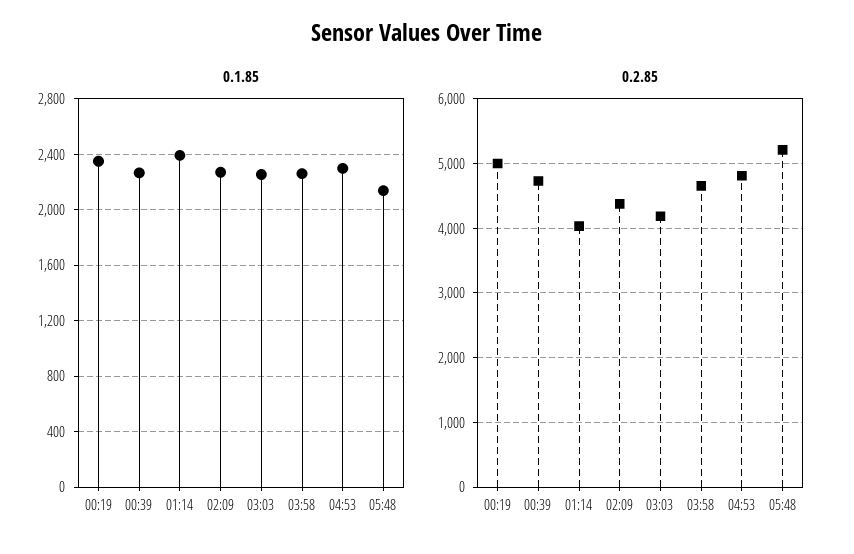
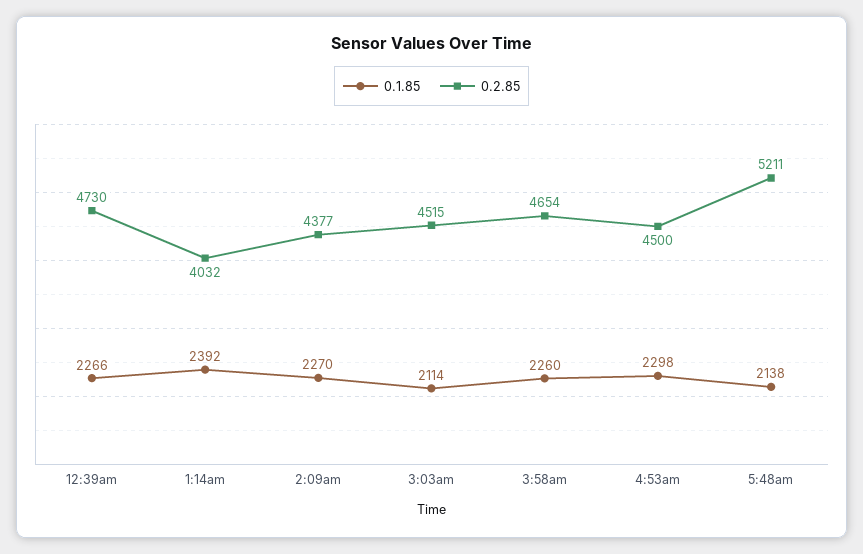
0.1.85, 00:19: 2350 -> none
0.1.85, 03:03: 2250 -> 2114
0.2.85, 00:19: 5000 -> none
0.2.85, 03:03: 4200 -> 4515
0.2.85, 04:53: 4800 -> 4500

